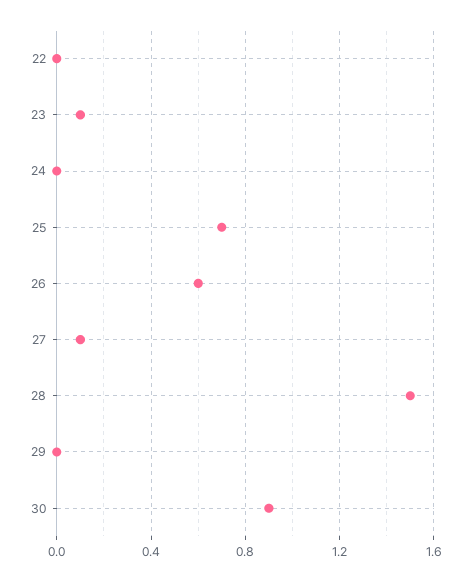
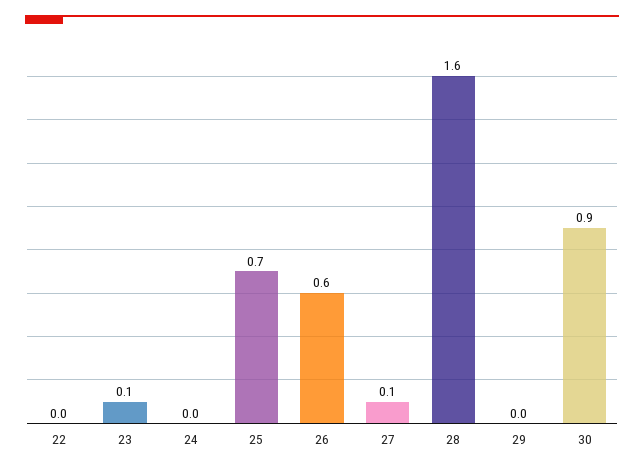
28: 1.5 -> 1.6

